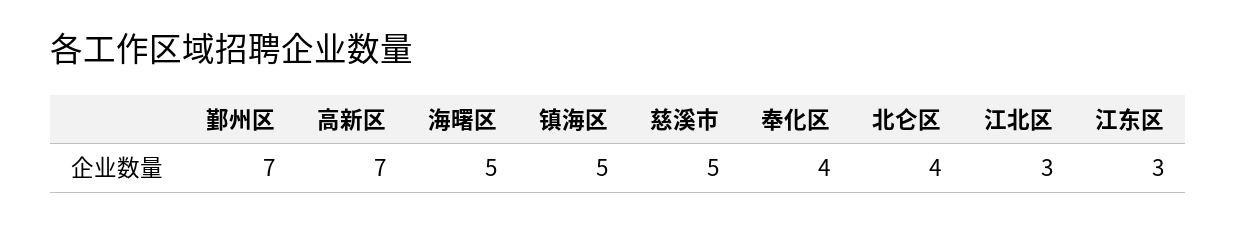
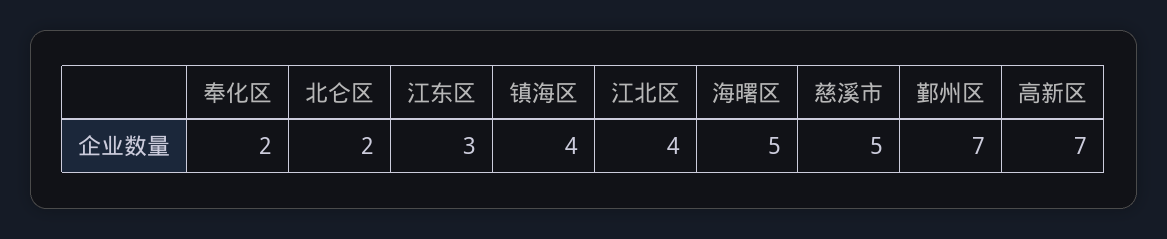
镇海区: 5 -> 4
奉化区: 4 -> 2
北仑区: 4 -> 2
江北区: 3 -> 4

